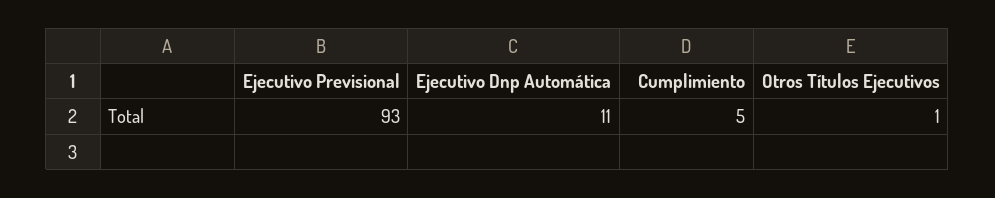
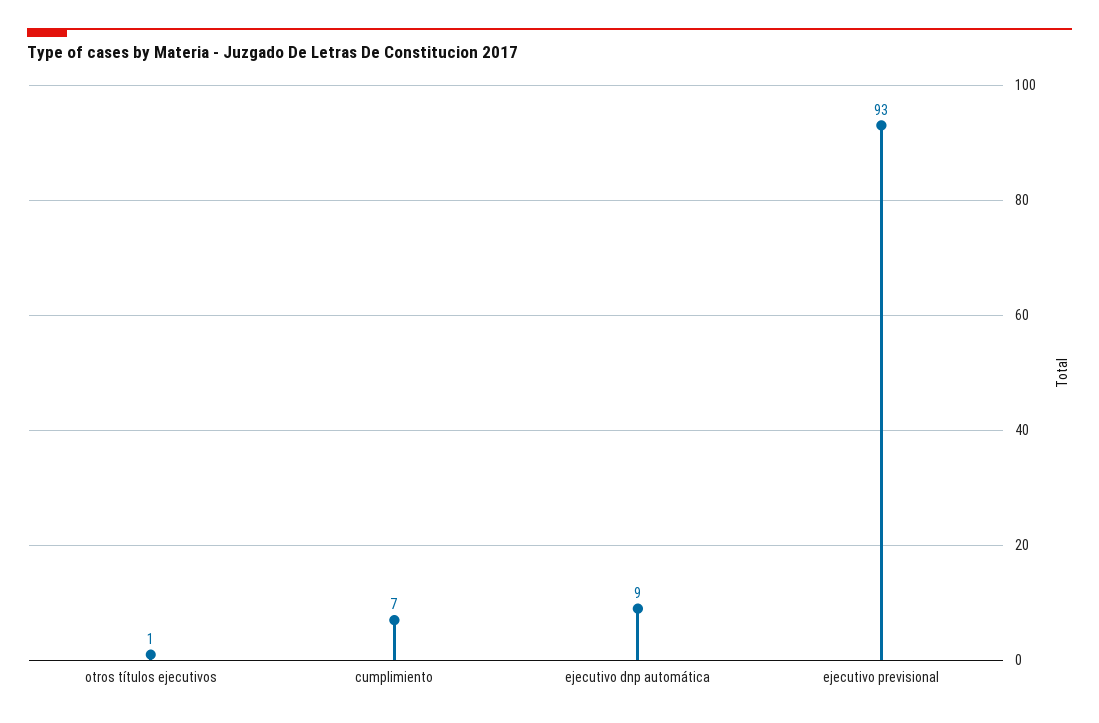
Ejecutivo Dnp Automática: 11 -> 9
Cumplimiento: 5 -> 7

